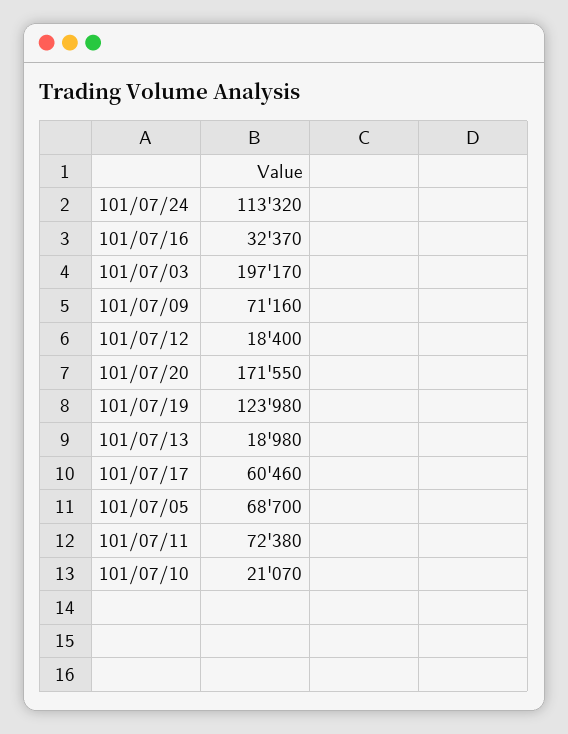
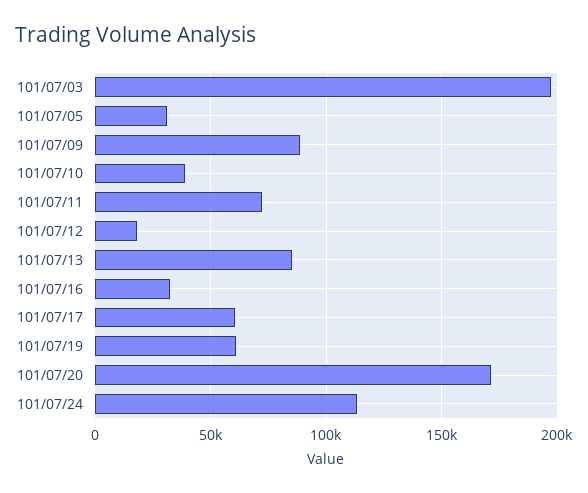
101/07/09: 71160 -> 90000
101/07/19: 123980 -> 60000
101/07/13: 18980 -> 85000
101/07/05: 68700 -> 30000
101/07/10: 21070 -> 40000

